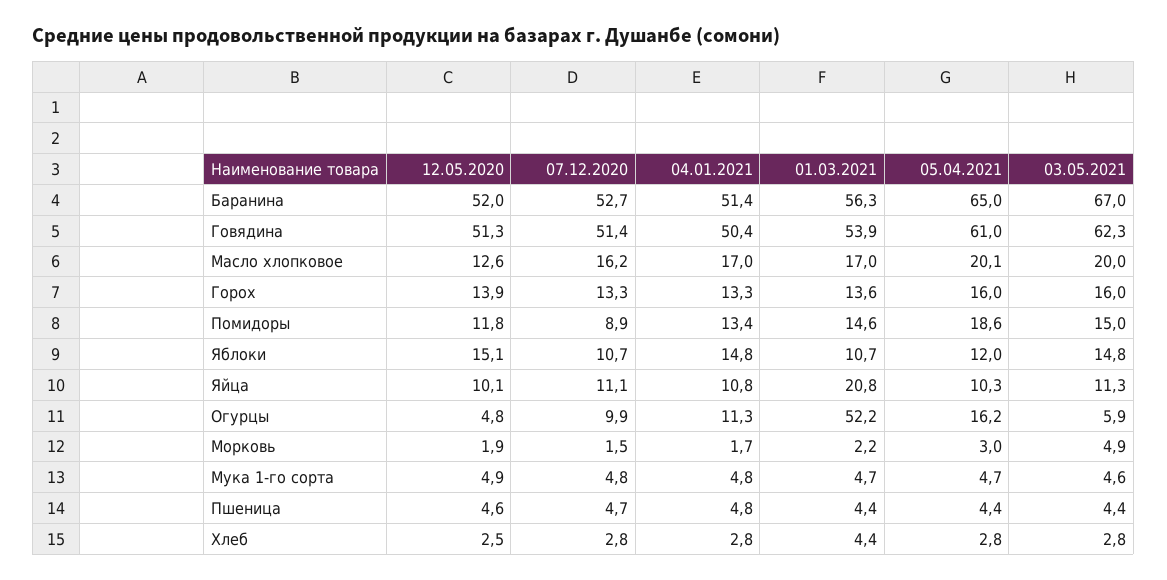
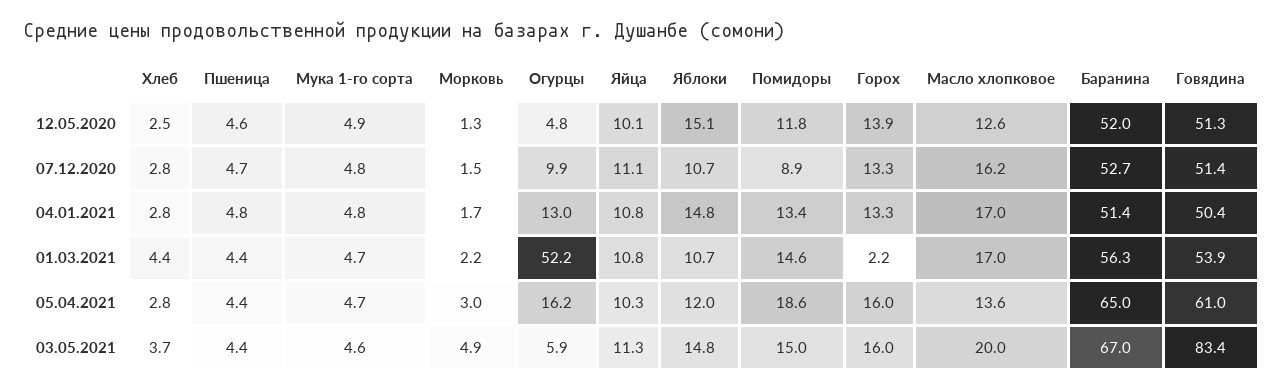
03.05.2021, Говядина: 62.3 -> 83.4
05.04.2021, Масло хлопковое: 20.1 -> 13.6
01.03.2021, Горох: 13.6 -> 2.2
01.03.2021, Яйца: 20.8 -> 10.8
04.01.2021, Огурцы: 11.3 -> 13
12.05.2020, Морковь: 1.9 -> 1.3
03.05.2021, Хлеб: 2.8 -> 3.7

